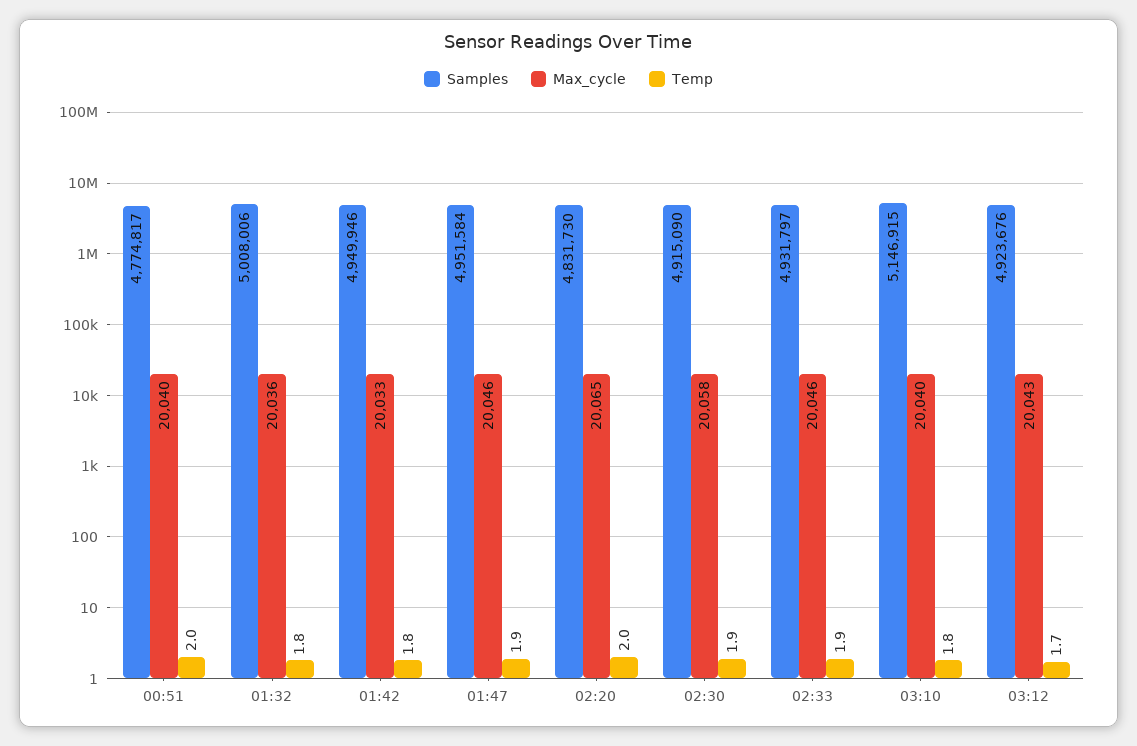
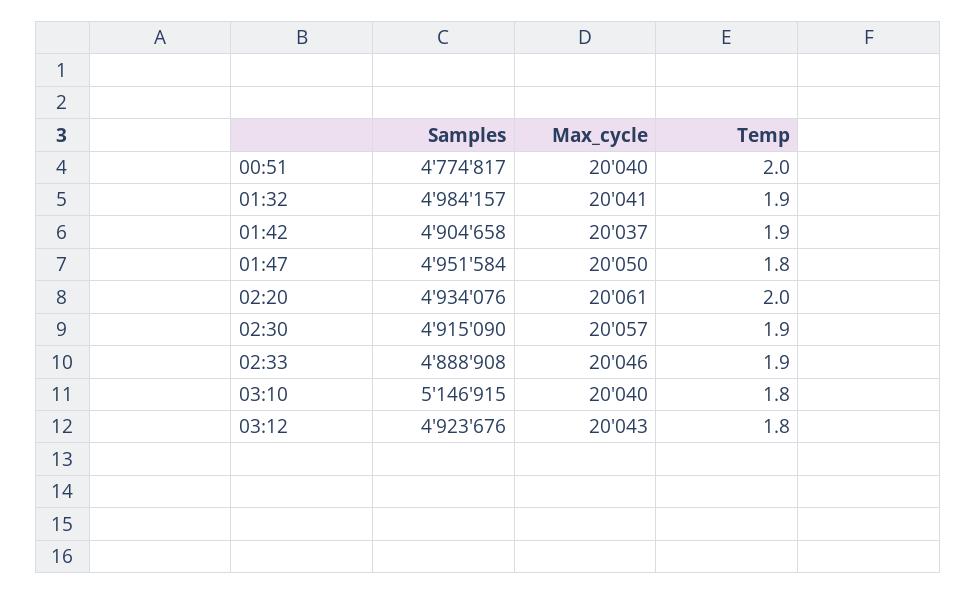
Samples, 01:32: 5008006 -> 4984157
Max_cycle, 01:32: 20036 -> 20041
Temp, 01:32: 1.8 -> 1.9
Samples, 01:42: 4949946 -> 4904658
Max_cycle, 01:42: 20033 -> 20037
Temp, 01:42: 1.8 -> 1.9
Max_cycle, 01:47: 20046 -> 20050
Temp, 01:47: 1.9 -> 1.8
Samples, 02:20: 4831730 -> 4934076
Max_cycle, 02:20: 20065 -> 20061
Max_cycle, 02:30: 20058 -> 20057
Samples, 02:33: 4931797 -> 4888908
Temp, 03:12: 1.7 -> 1.8

